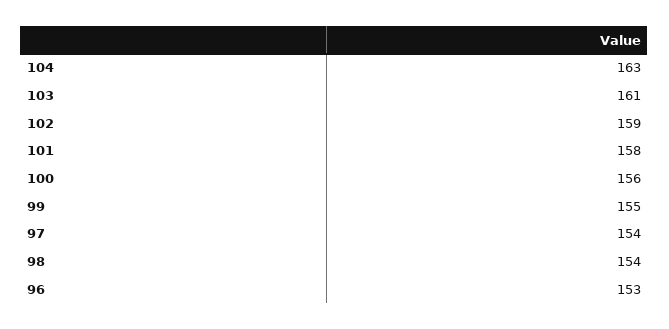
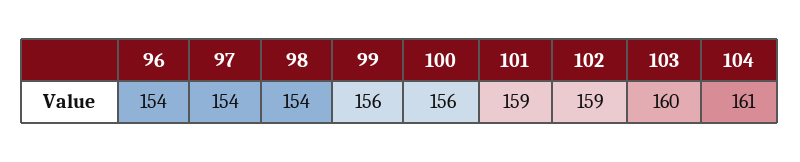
104: 163 -> 161
103: 161 -> 160
101: 158 -> 159
99: 155 -> 156
96: 153 -> 154

